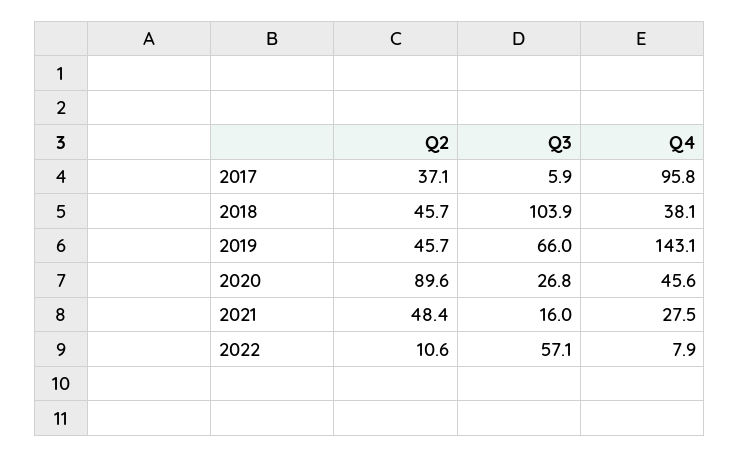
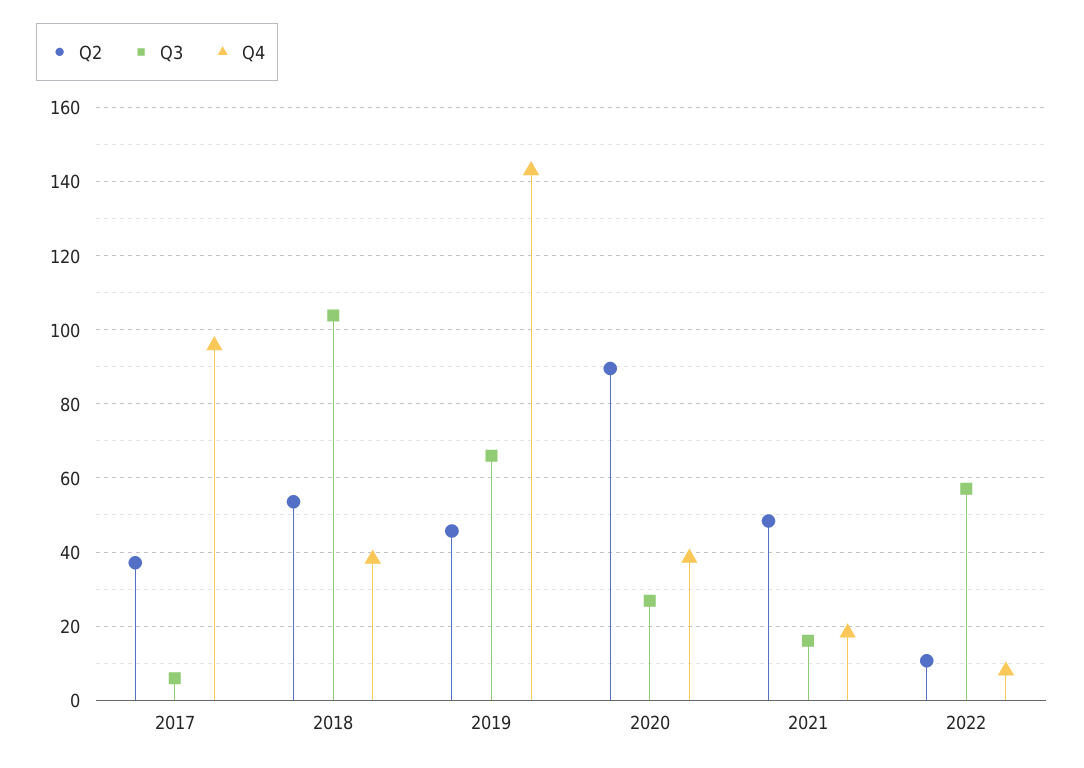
Q2, 2018: 45.7 -> 54
Q4, 2020: 45.6 -> 38
Q4, 2021: 27.5 -> 18

